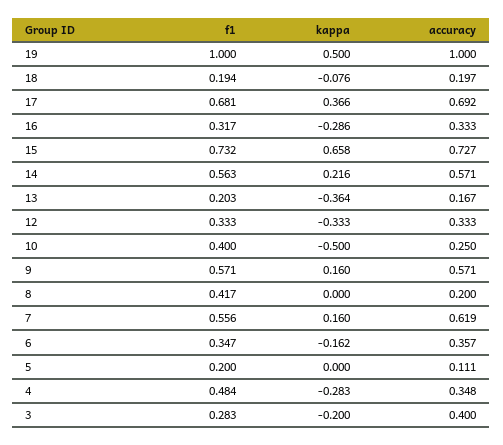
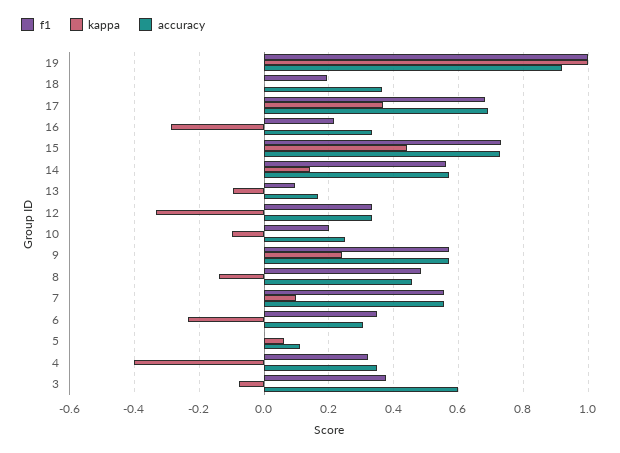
kappa, 19: 0.5 -> 1
accuracy, 19: 1 -> 0.92
kappa, 18: -0.076 -> 0
accuracy, 18: 0.197 -> 0.36
f1, 16: 0.317 -> 0.22
kappa, 15: 0.658 -> 0.44
kappa, 14: 0.216 -> 0.14
f1, 13: 0.203 -> 0.1
kappa, 13: -0.364 -> -0.1
f1, 10: 0.4 -> 0.2
kappa, 10: -0.5 -> -0.1
kappa, 9: 0.16 -> 0.24
f1, 8: 0.417 -> 0.48
kappa, 8: 0 -> -0.14
accuracy, 8: 0.2 -> 0.46
kappa, 7: 0.16 -> 0.1
accuracy, 7: 0.619 -> 0.56
kappa, 6: -0.162 -> -0.24
accuracy, 6: 0.357 -> 0.3
f1, 5: 0.2 -> 0
kappa, 5: 0 -> 0.06
f1, 4: 0.484 -> 0.32
kappa, 4: -0.283 -> -0.4
f1, 3: 0.283 -> 0.38
kappa, 3: -0.2 -> -0.08
accuracy, 3: 0.4 -> 0.6

